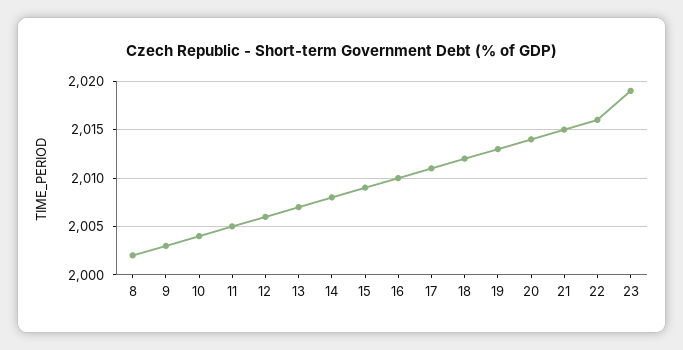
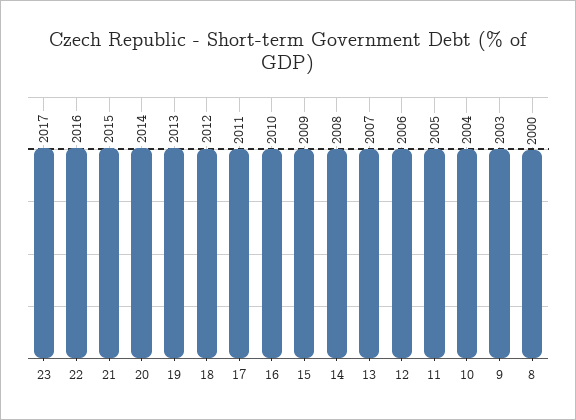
8: 2002 -> 2000
23: 2019 -> 2017

